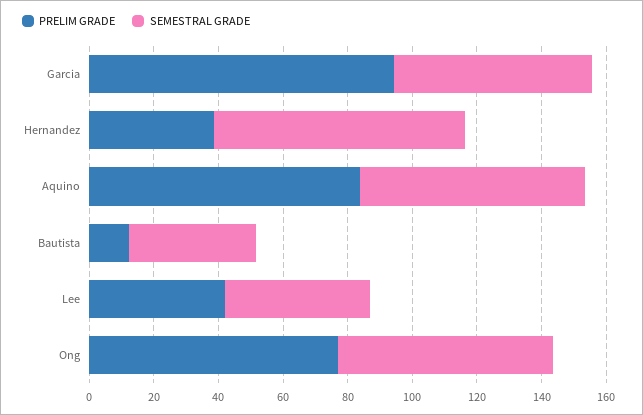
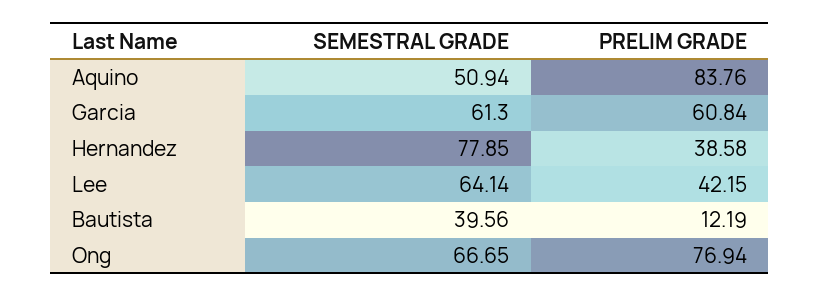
PRELIM GRADE, Garcia: 95 -> 60.84
SEMESTRAL GRADE, Aquino: 70 -> 50.94
SEMESTRAL GRADE, Lee: 45 -> 64.14

